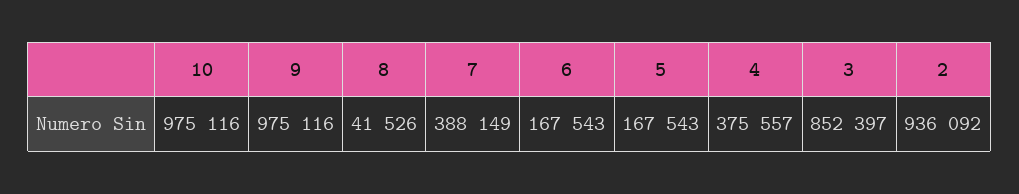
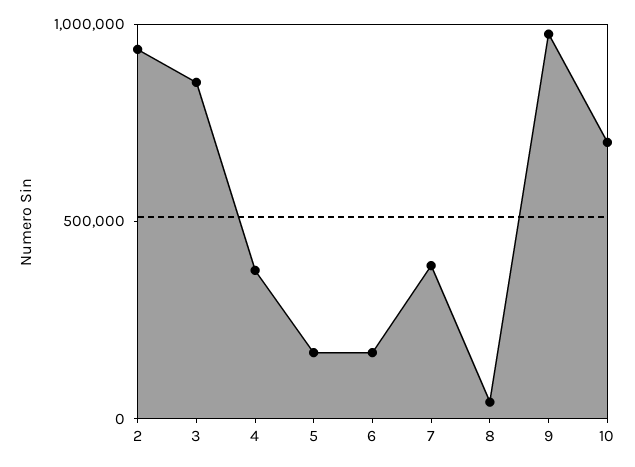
10: 975116 -> 700000

